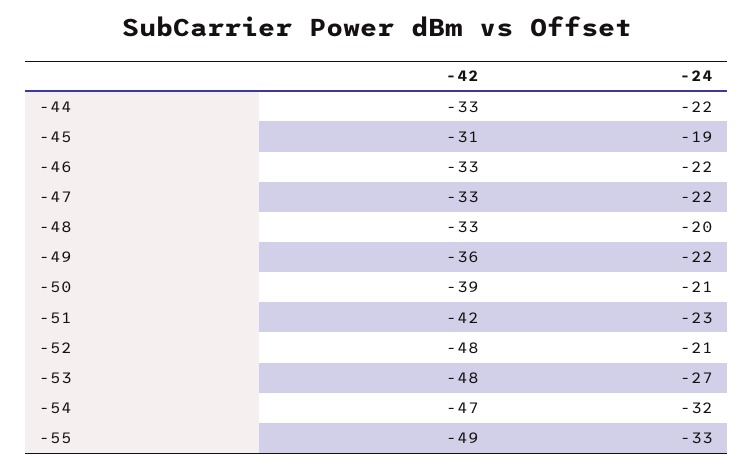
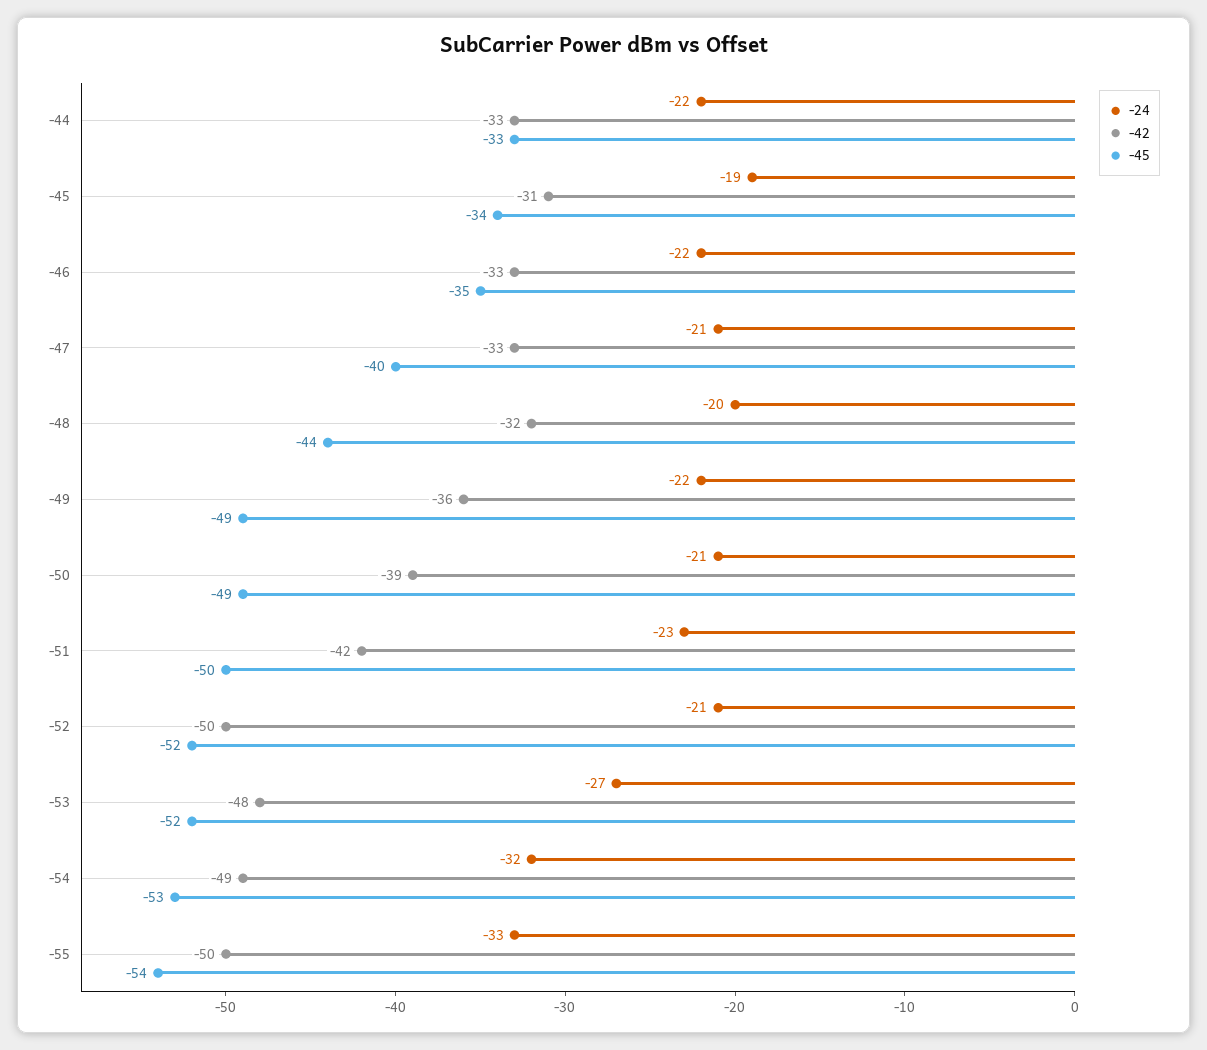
-24, -47: -22 -> -21
-42, -48: -33 -> -32
-42, -52: -48 -> -50
-42, -54: -47 -> -49
-42, -55: -49 -> -50
-45, -44: none -> -33
-45, -45: none -> -34
-45, -46: none -> -35
-45, -47: none -> -40
-45, -48: none -> -44
-45, -49: none -> -49
-45, -50: none -> -49
-45, -51: none -> -50
-45, -52: none -> -52
-45, -53: none -> -52
-45, -54: none -> -53
-45, -55: none -> -54

